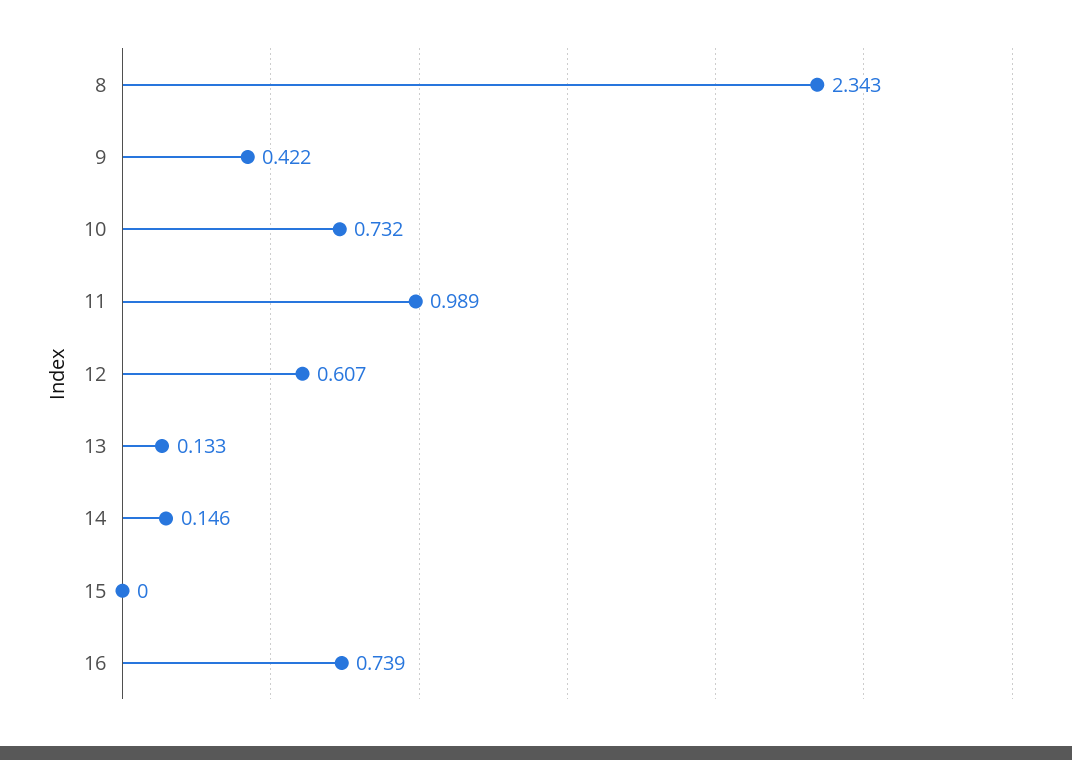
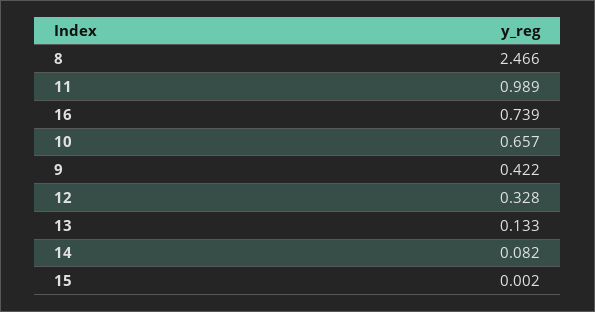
8: 2.343 -> 2.466
10: 0.732 -> 0.657
12: 0.607 -> 0.328
14: 0.146 -> 0.082
15: 0 -> 0.002

